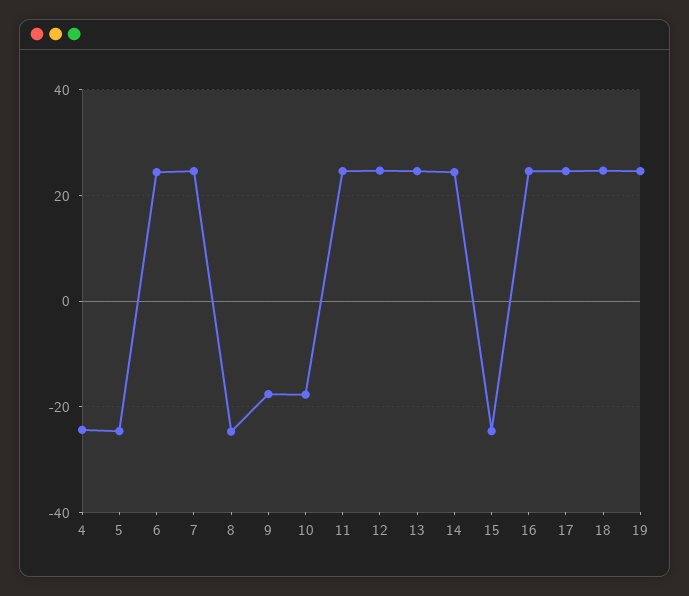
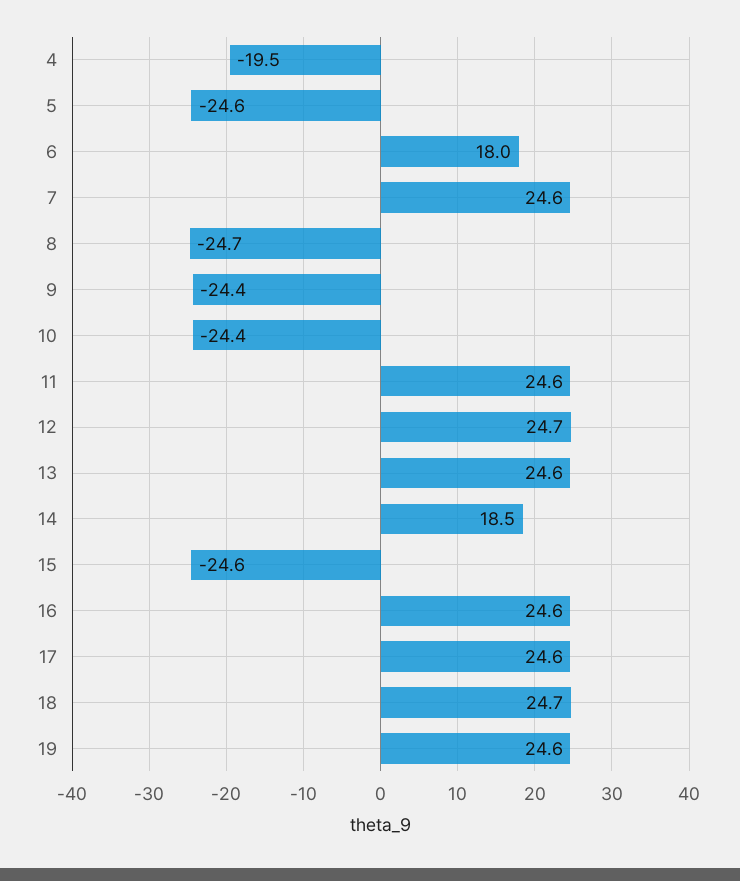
4: -24 -> -19.5
6: 24 -> 18
9: -18 -> -24.4
10: -18 -> -24.4
14: 24 -> 18.5

